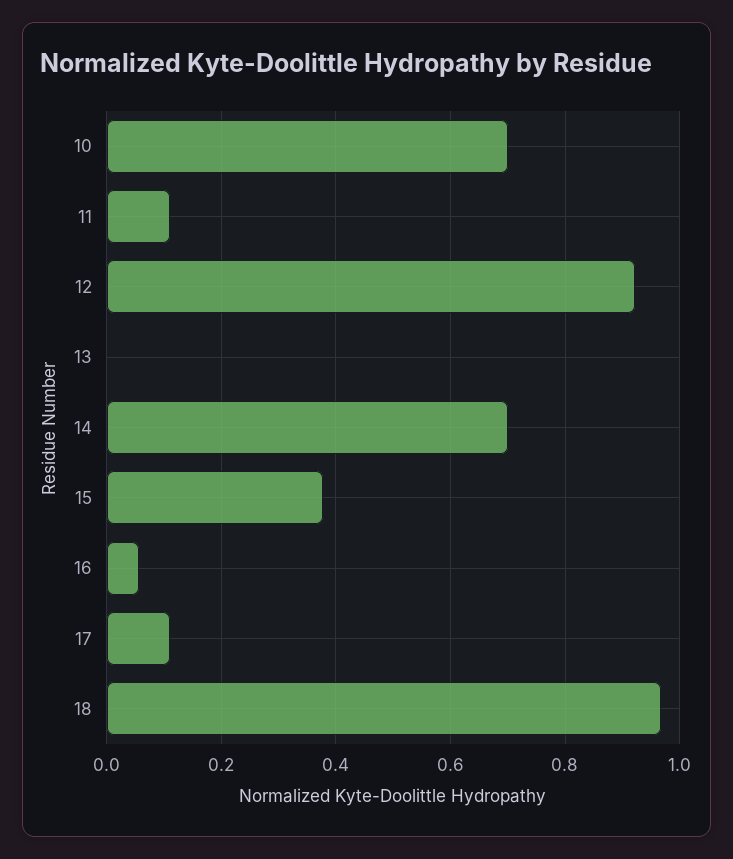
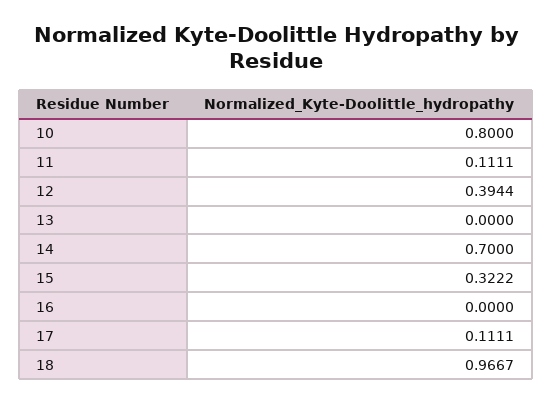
10: 0.7 -> 0.8
12: 0.92 -> 0.3944
15: 0.38 -> 0.3222
16: 0.06 -> 0

